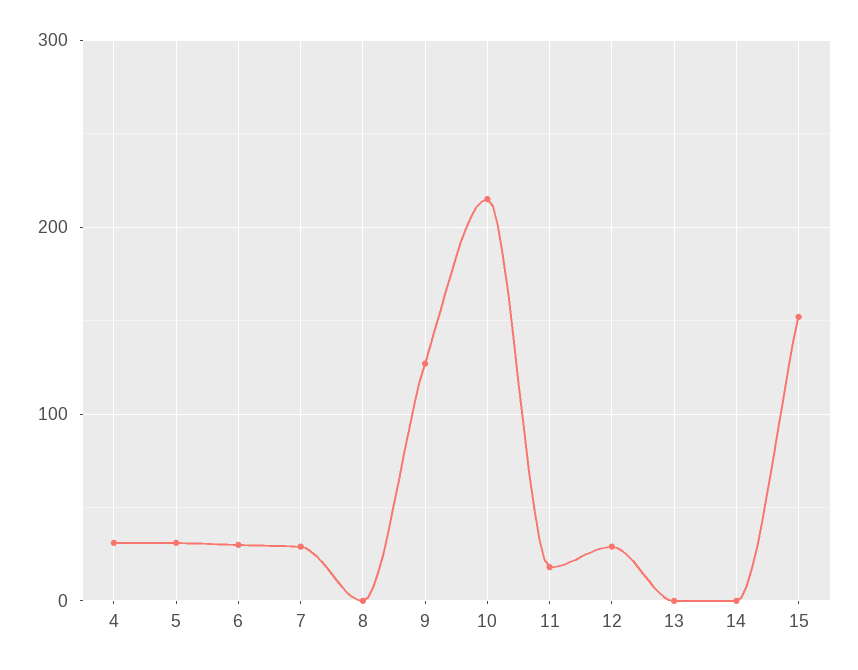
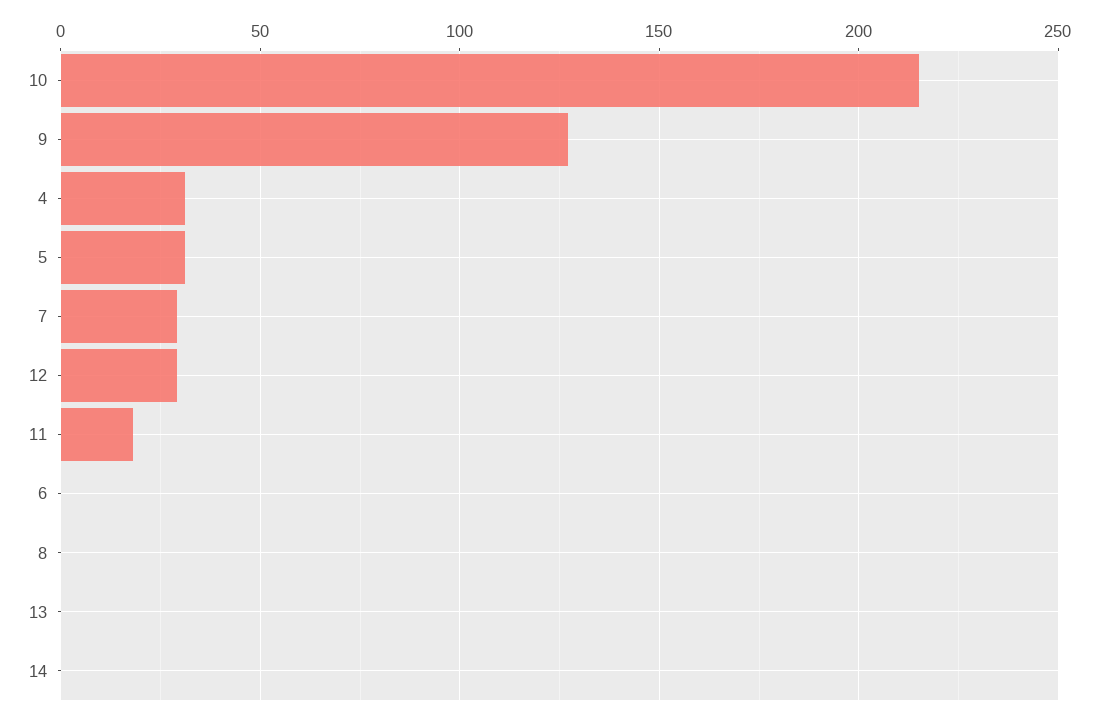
6: 30 -> 0
15: 150 -> none

